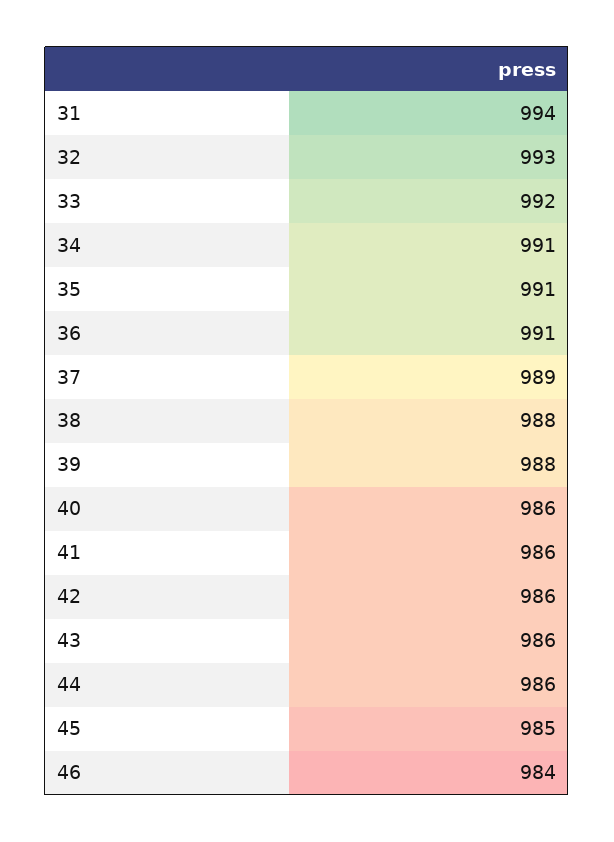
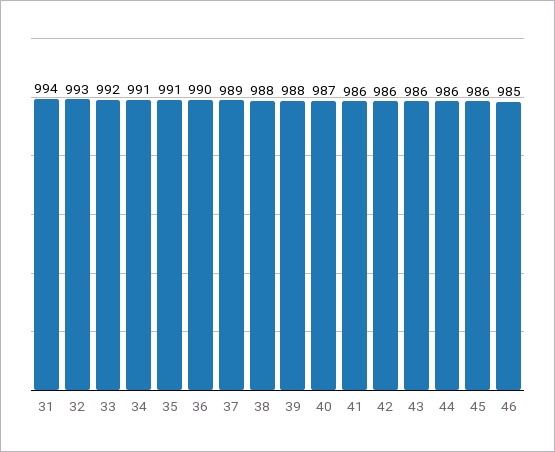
36: 991 -> 990
40: 986 -> 987
45: 985 -> 986
46: 984 -> 985

